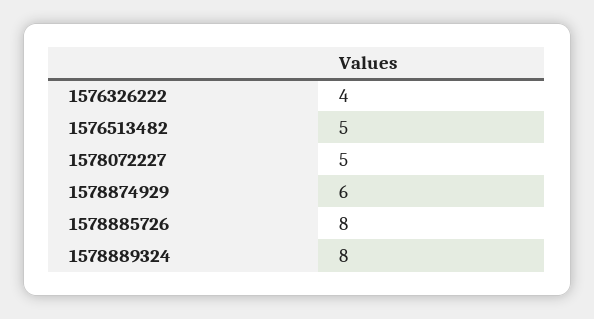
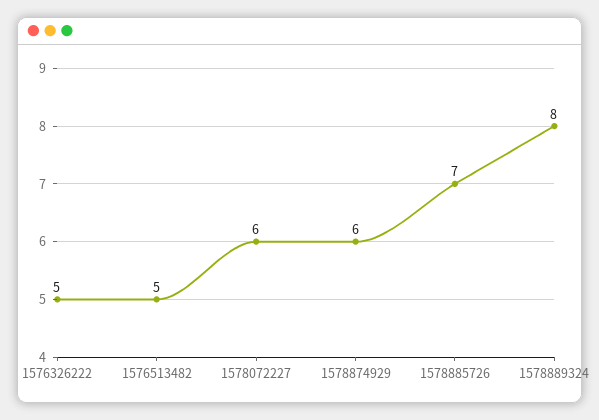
1576326222: 4 -> 5
1578072227: 5 -> 6
1578885726: 8 -> 7

